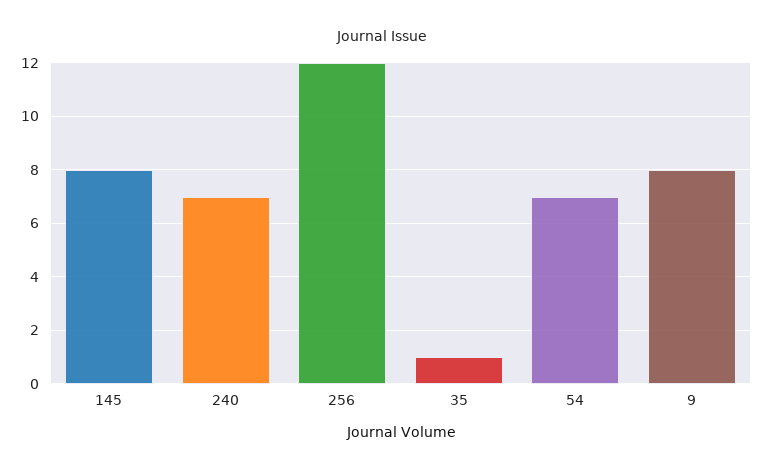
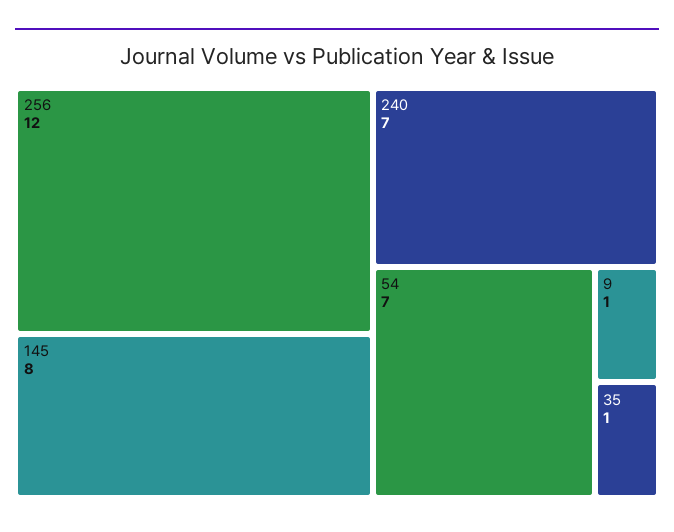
9: 8 -> 1

